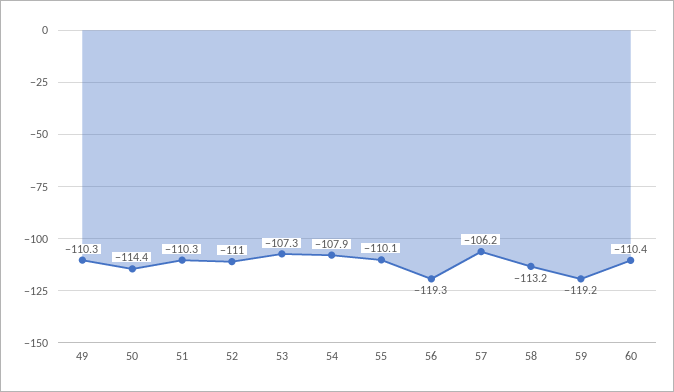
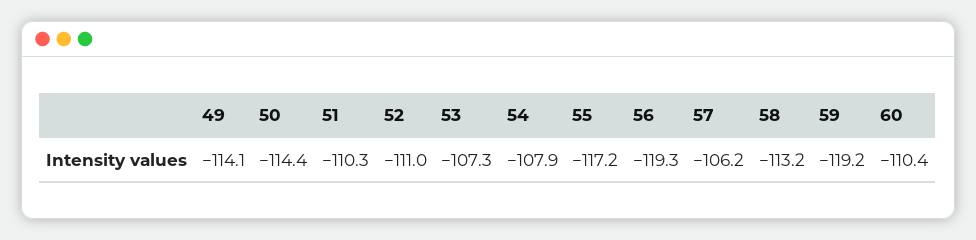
49: -110.3 -> -114.1
55: -110.1 -> -117.2

